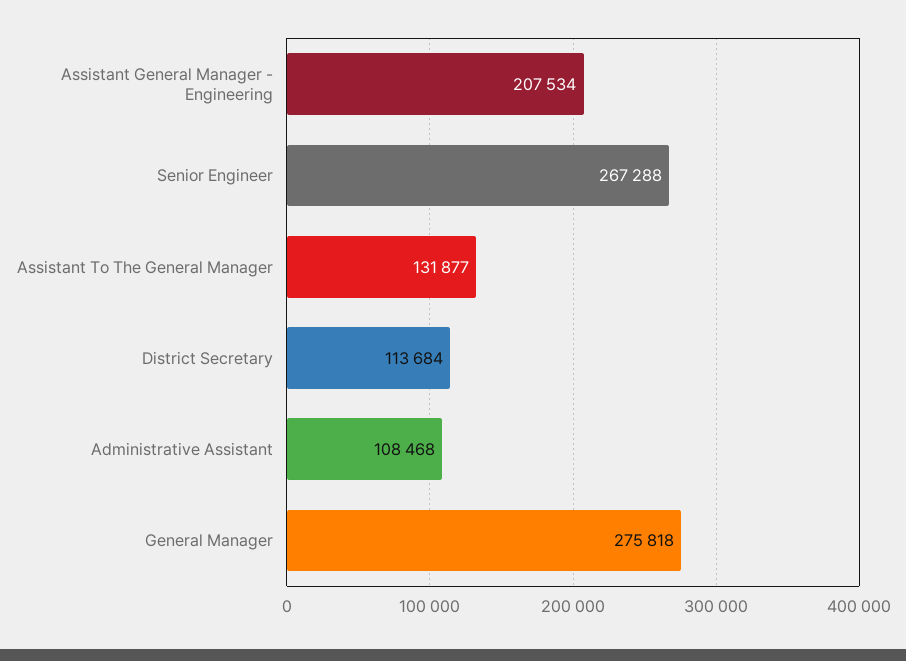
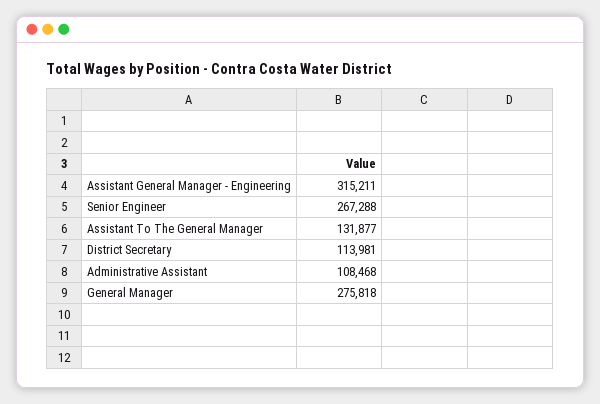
Assistant General Manager - Engineering: 207534 -> 315211
District Secretary: 113684 -> 113981

